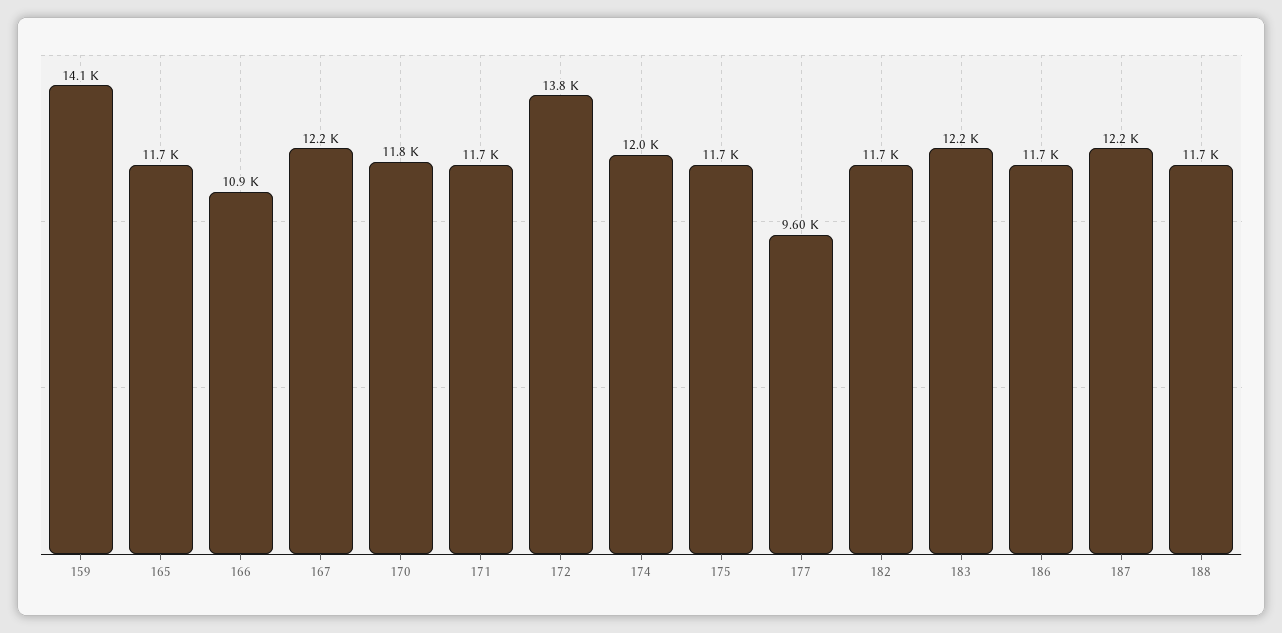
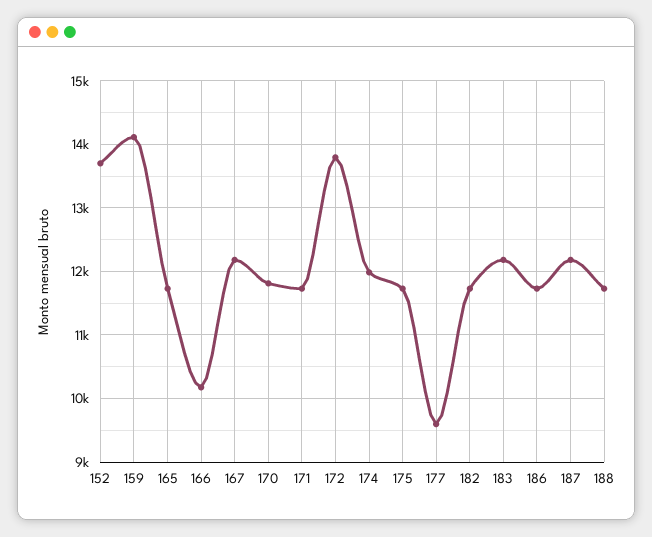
166: 10900 -> 10200
152: none -> 13700

